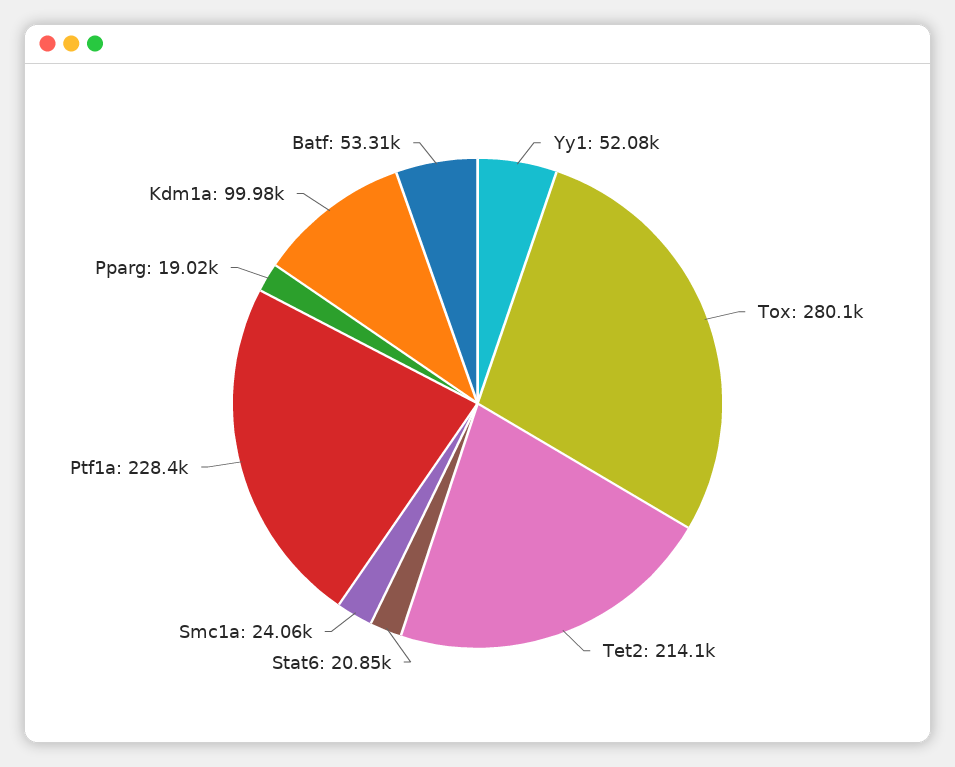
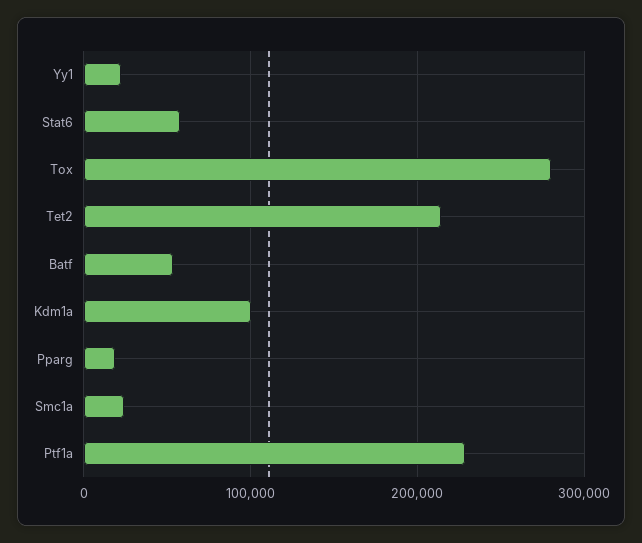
Yy1: 52080 -> 20000
Stat6: 20850 -> 60000

